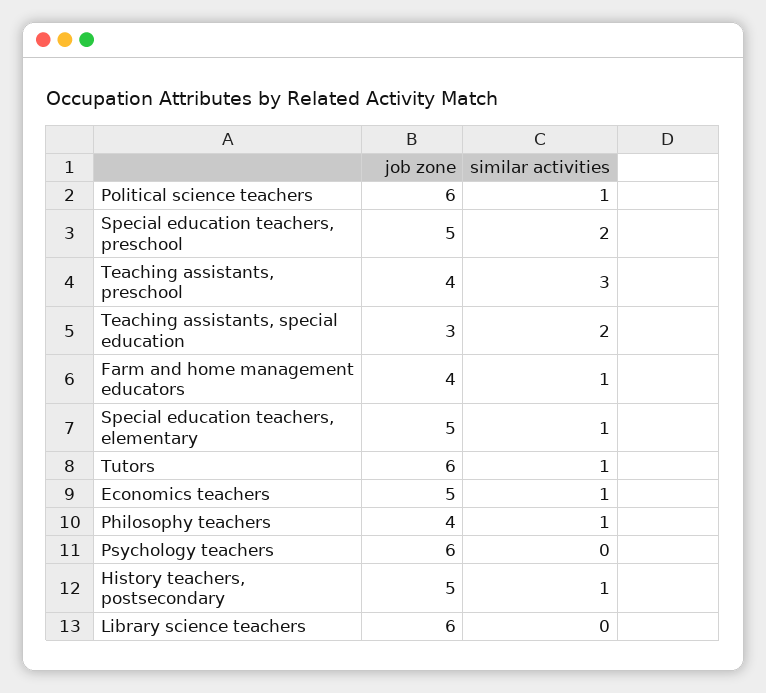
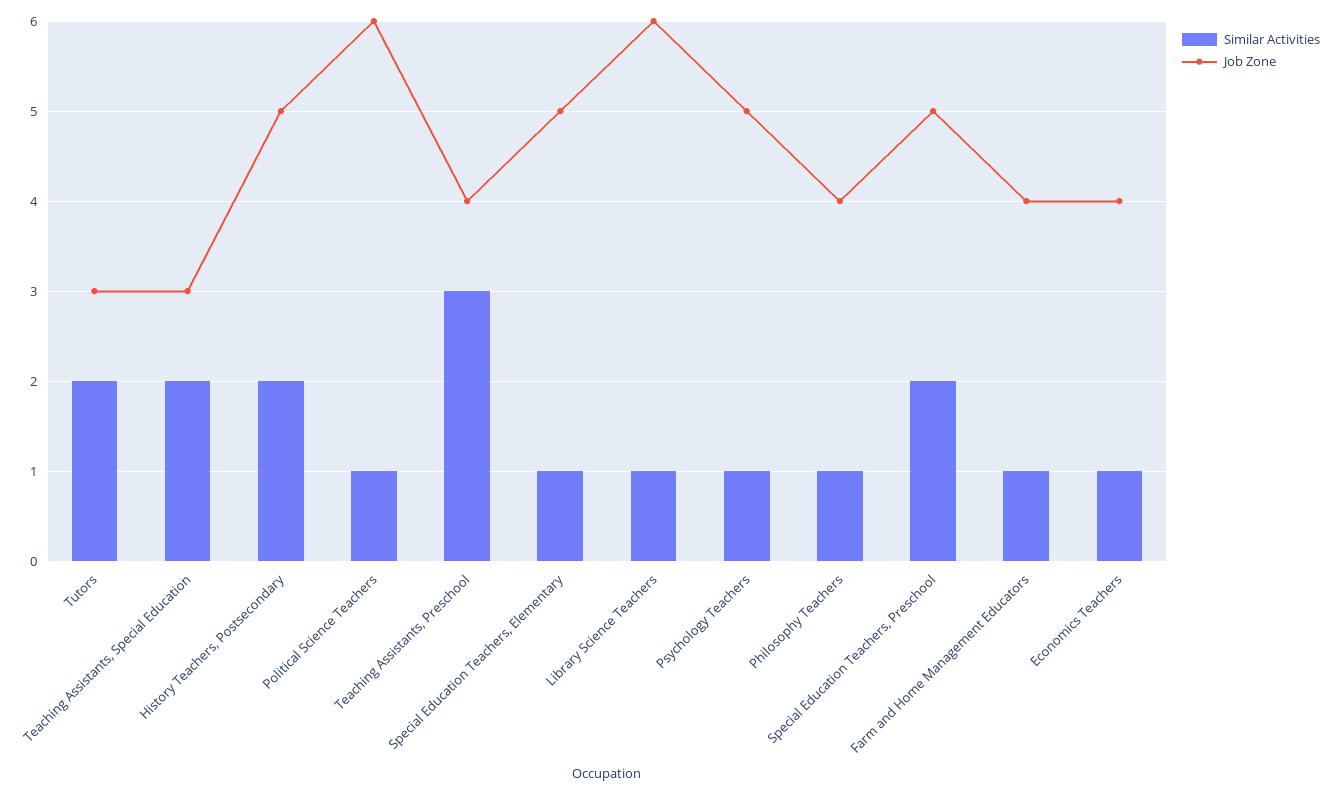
job zone, Tutors: 6 -> 3
similar activities, Tutors: 1 -> 2
job zone, Economics teachers: 5 -> 4
job zone, Psychology teachers: 6 -> 5
similar activities, Psychology teachers: 0 -> 1
similar activities, History teachers, postsecondary: 1 -> 2
similar activities, Library science teachers: 0 -> 1

